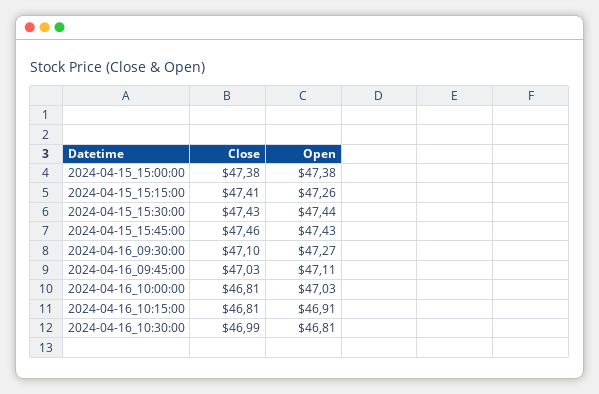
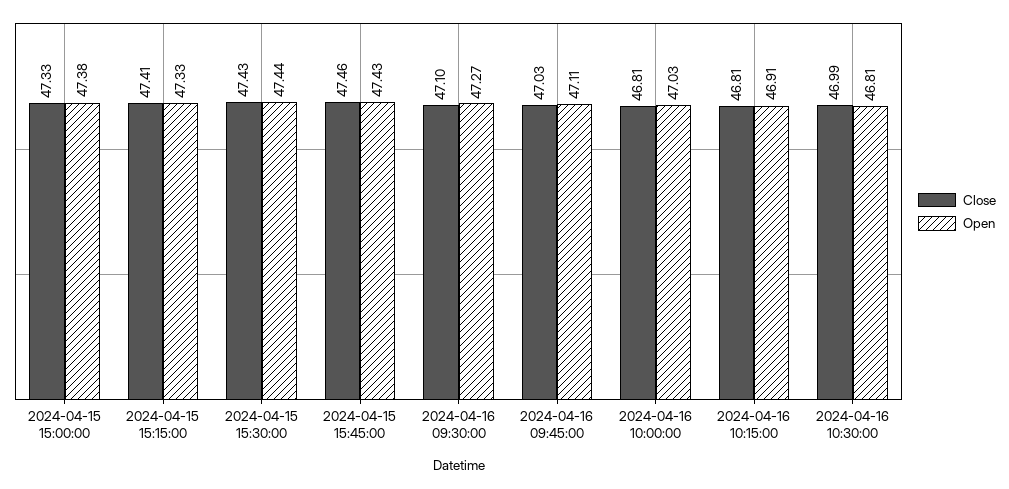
Close, 2024-04-15_15:00:00: 47.38 -> 47.33
Open, 2024-04-15_15:15:00: 47.26 -> 47.33

